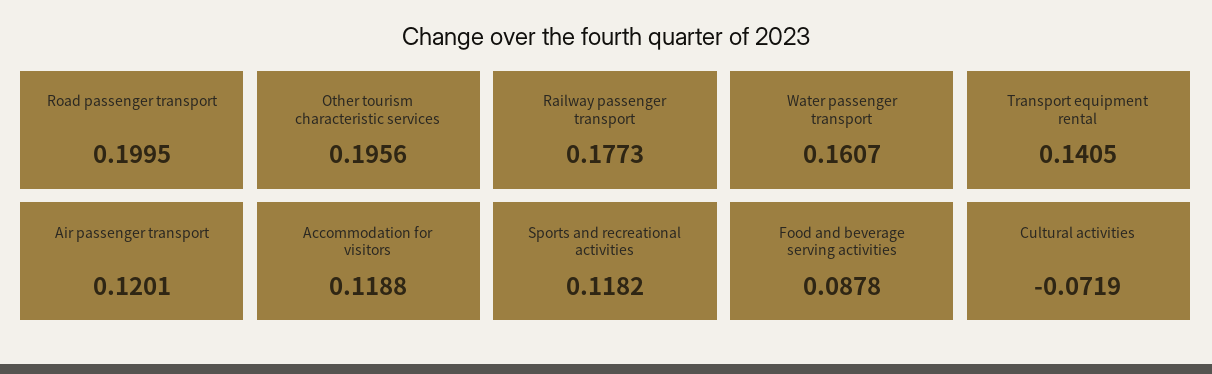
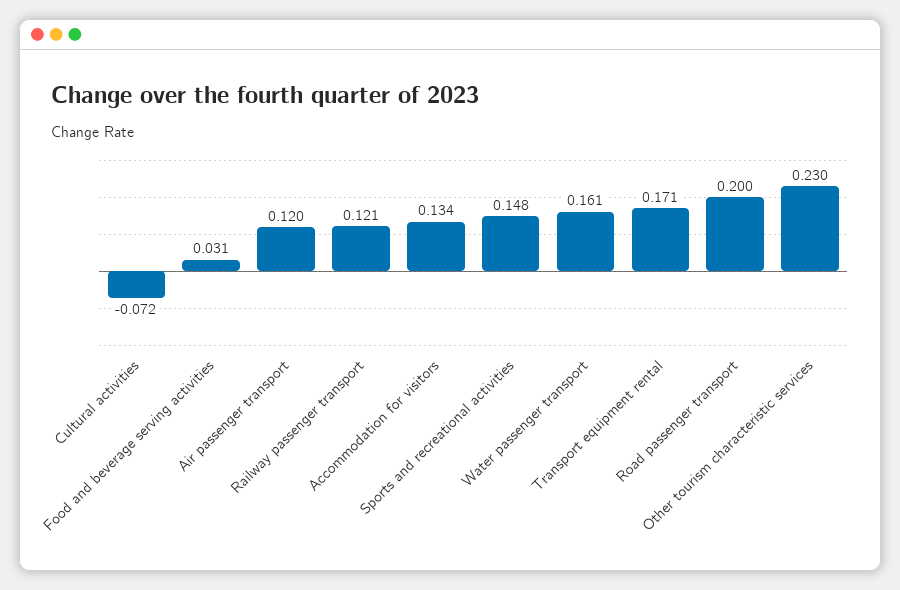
Other tourism characteristic services: 0.1956 -> 0.23
Railway passenger transport: 0.1773 -> 0.121
Transport equipment rental: 0.1405 -> 0.171
Accommodation for visitors: 0.1188 -> 0.134
Sports and recreational activities: 0.1182 -> 0.148
Food and beverage serving activities: 0.0878 -> 0.031

